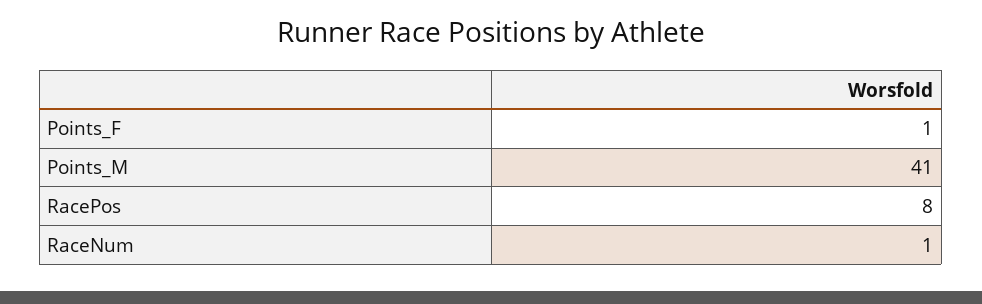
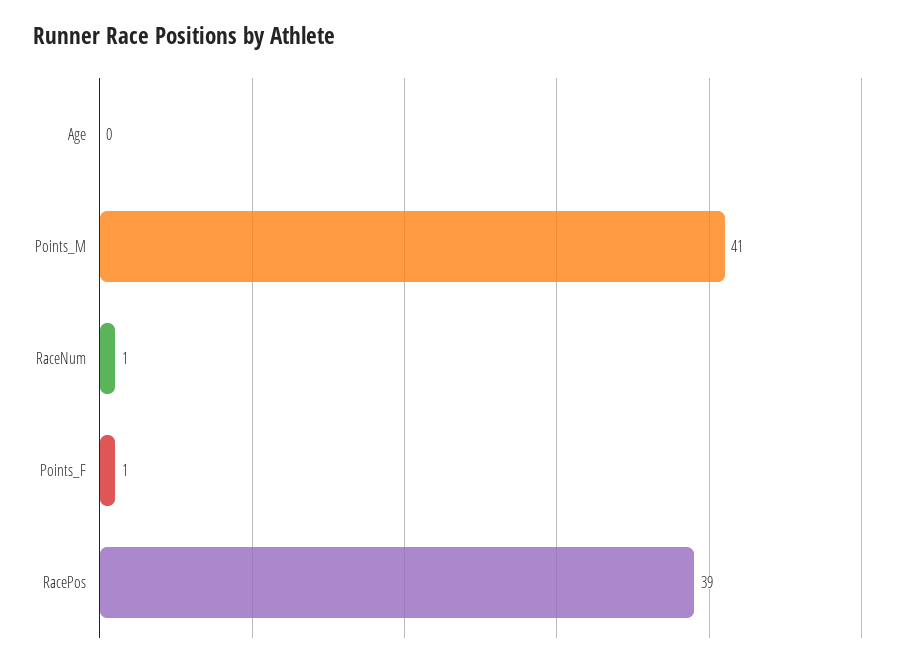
RacePos: 8 -> 39
Age: none -> 0

